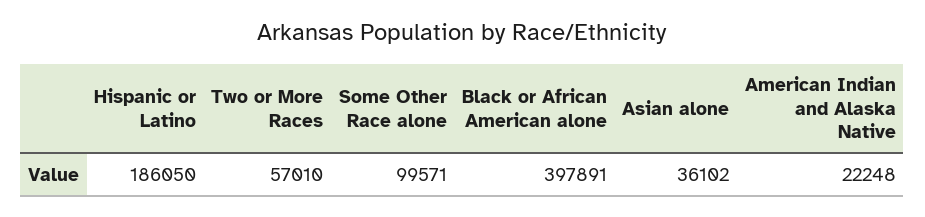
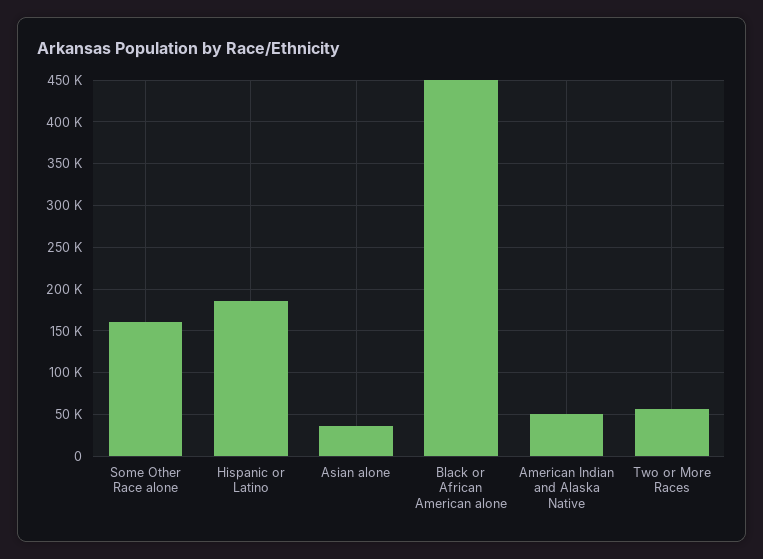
Some Other Race alone: 99571 -> 160000
Black or African American alone: 397891 -> 450000
American Indian and Alaska Native: 22248 -> 50000

